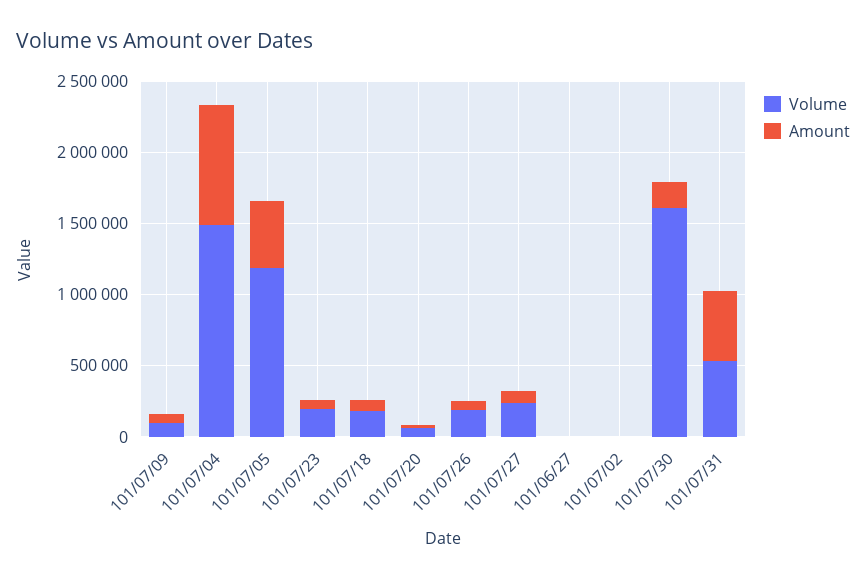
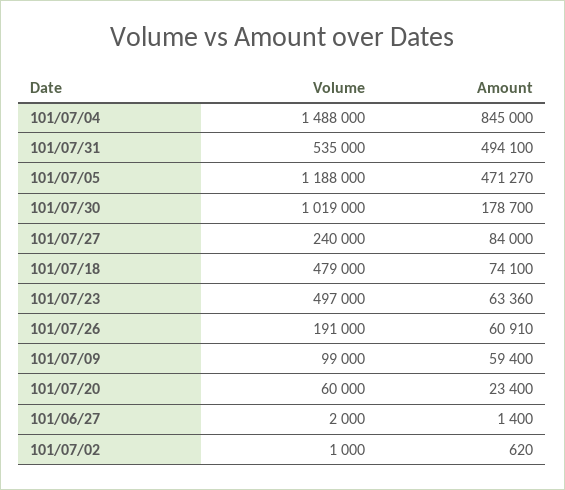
Volume, 101/07/23: 200000 -> 497000
Volume, 101/07/18: 200000 -> 479000
Volume, 101/07/30: 1600000 -> 1019000

